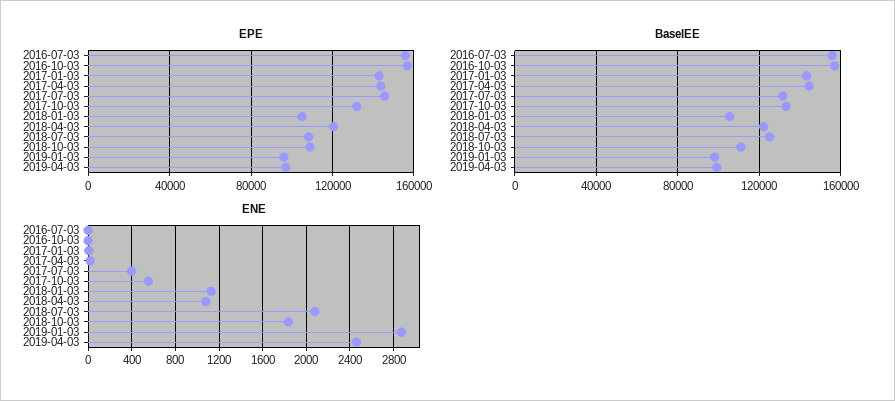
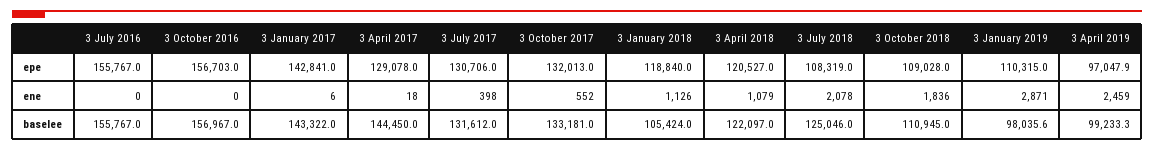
EPE, 2017-04-03: 145000 -> 129078
EPE, 2017-07-03: 145000 -> 130706
EPE, 2018-01-03: 105000 -> 118840
EPE, 2019-01-03: 95000 -> 110315

